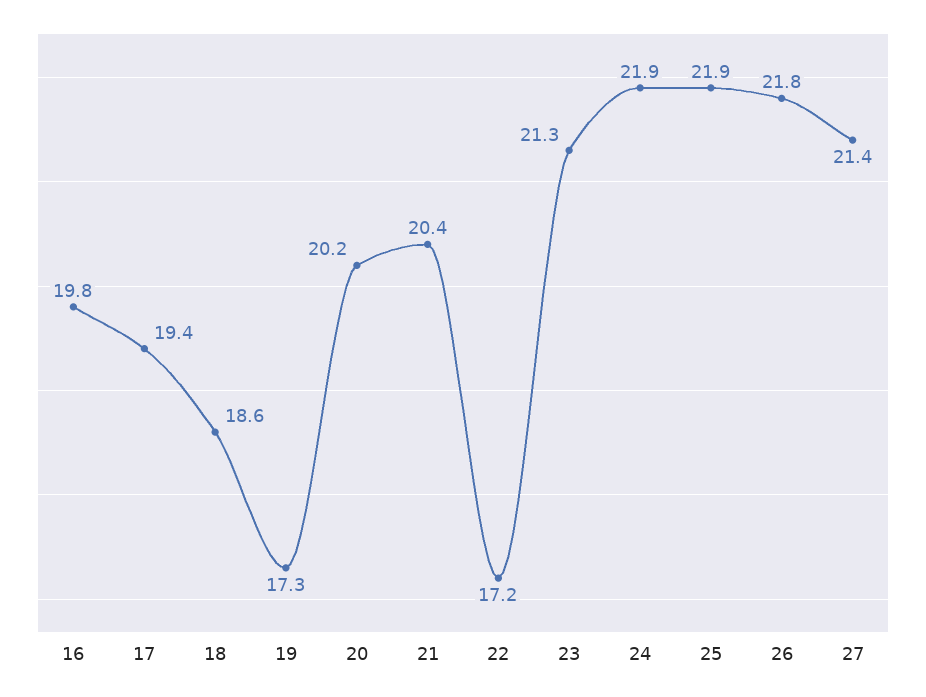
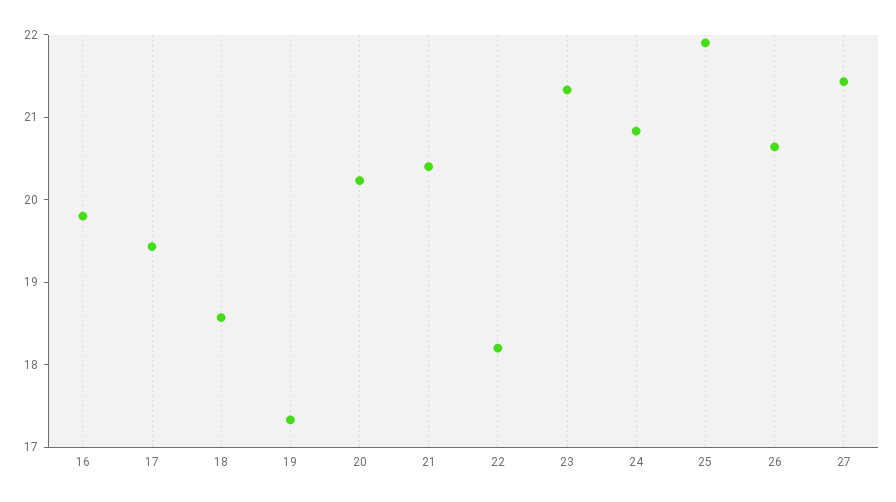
22: 17.2 -> 18.2
24: 21.9 -> 20.8
26: 21.8 -> 20.6

